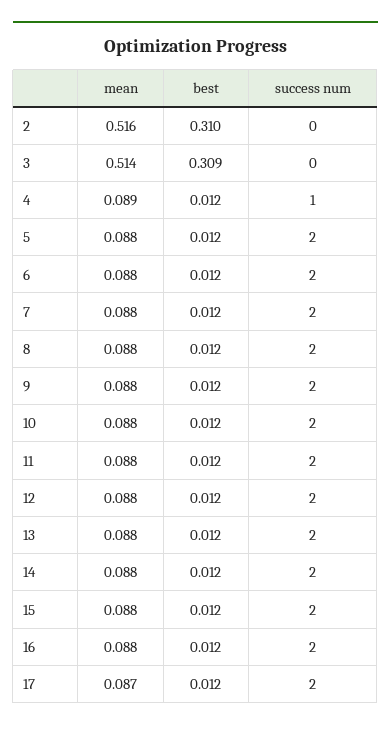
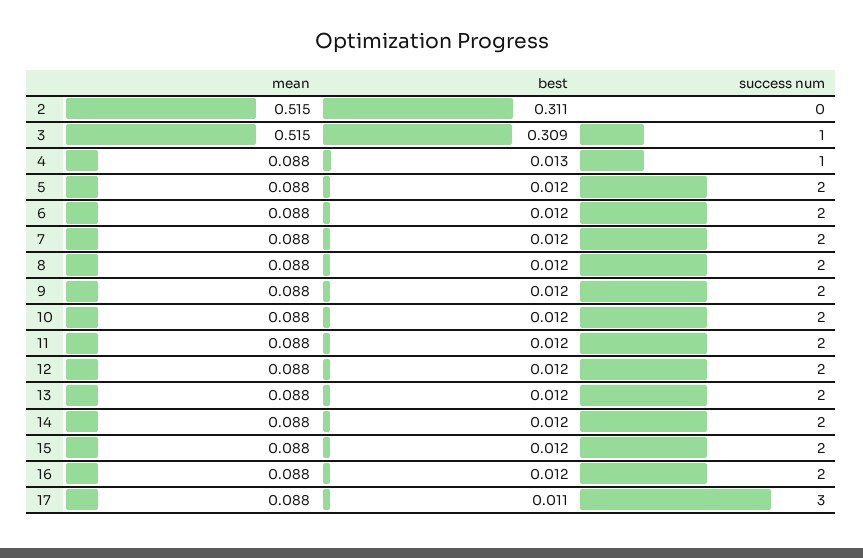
mean, 2: 0.516 -> 0.515
best, 2: 0.31 -> 0.311
mean, 3: 0.514 -> 0.515
success num, 3: 0 -> 1
mean, 4: 0.089 -> 0.088
best, 4: 0.012 -> 0.013
mean, 17: 0.087 -> 0.088
best, 17: 0.012 -> 0.011
success num, 17: 2 -> 3

